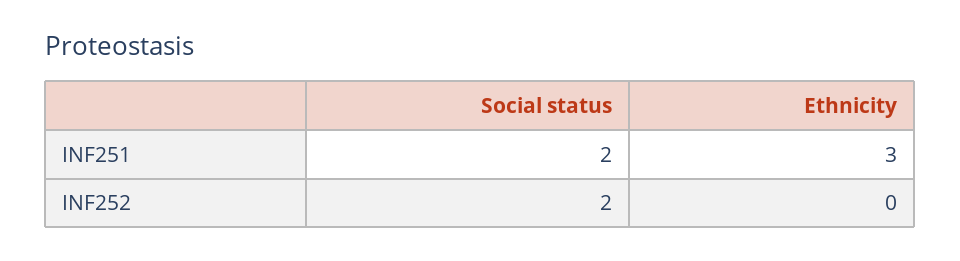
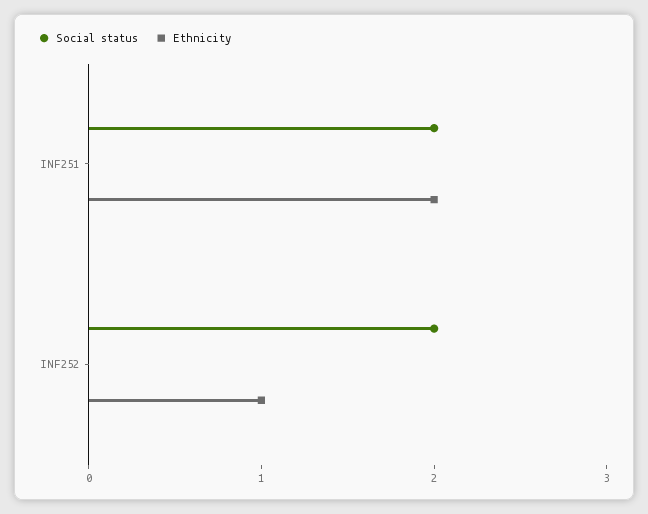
Ethnicity, INF251: 3 -> 2
Ethnicity, INF252: 0 -> 1

